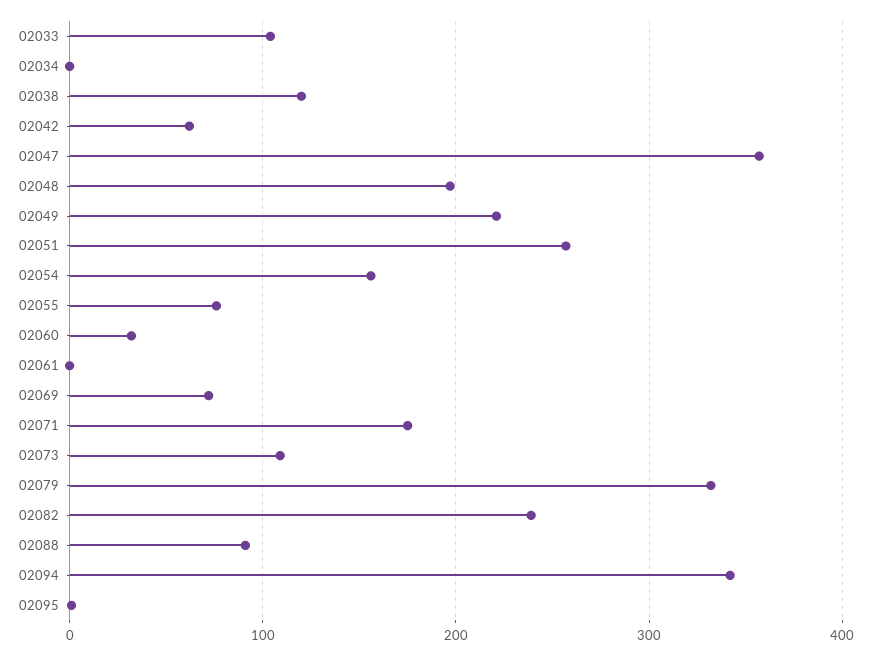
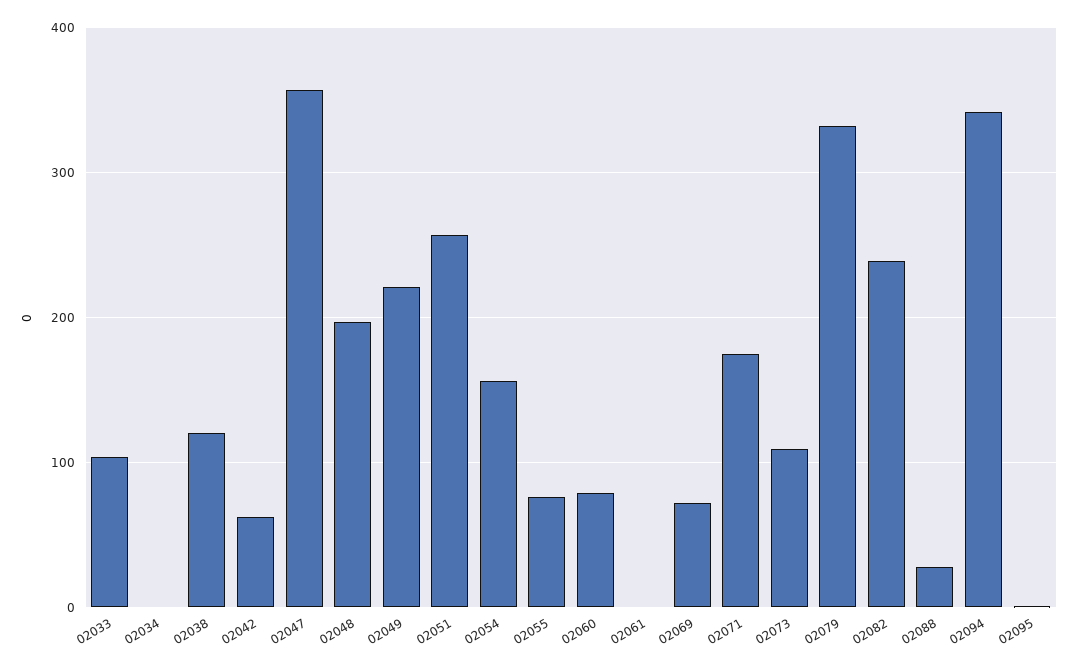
02060: 30 -> 80
02088: 90 -> 30

